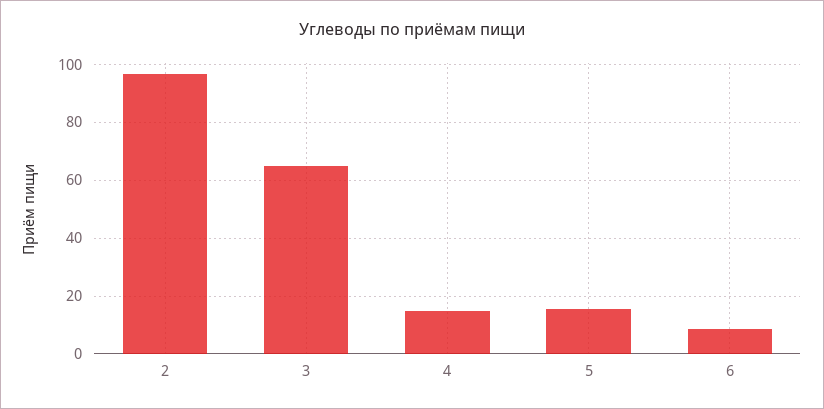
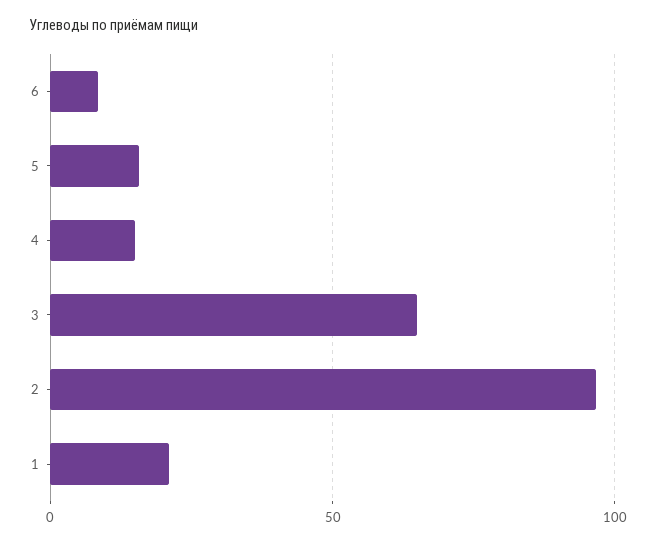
1: none -> 20

